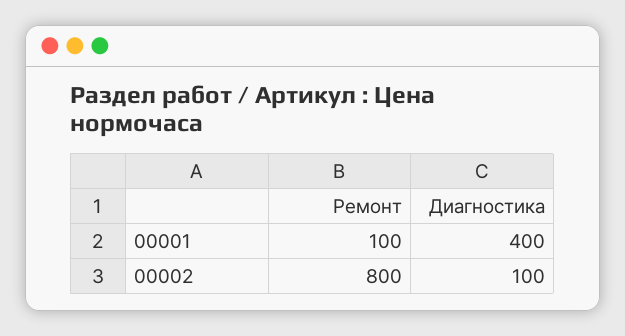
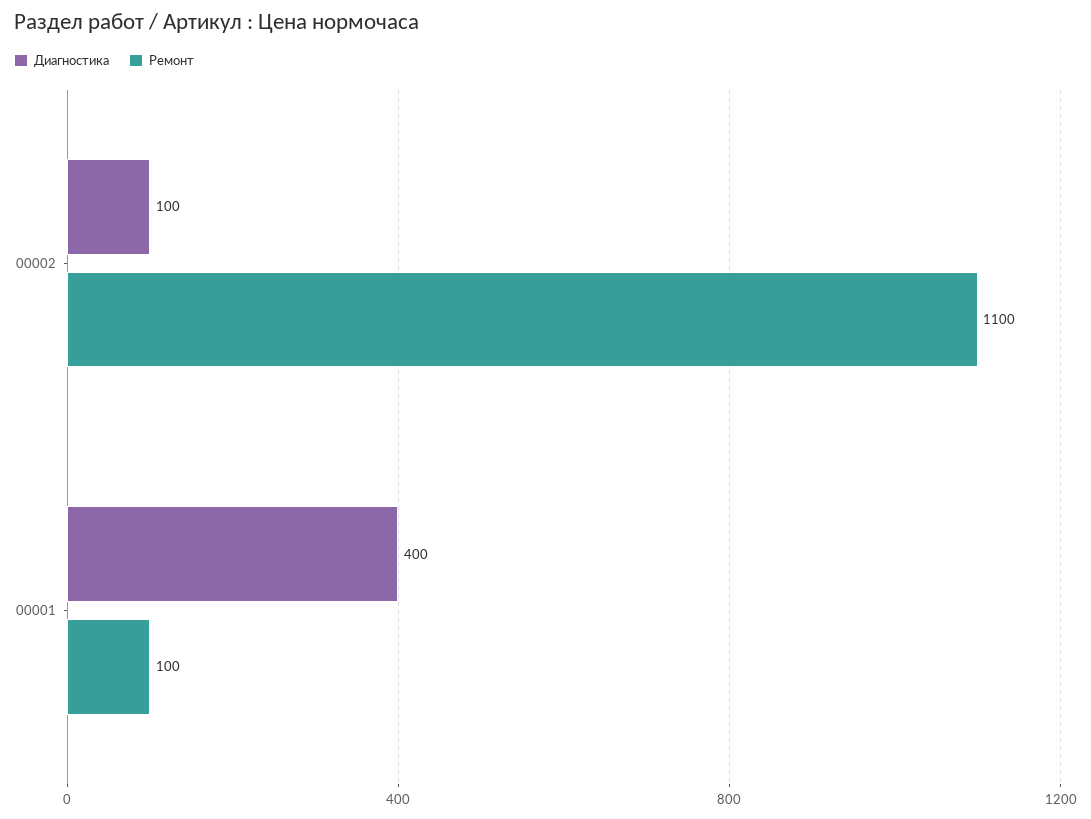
Ремонт, 00002: 800 -> 1100

